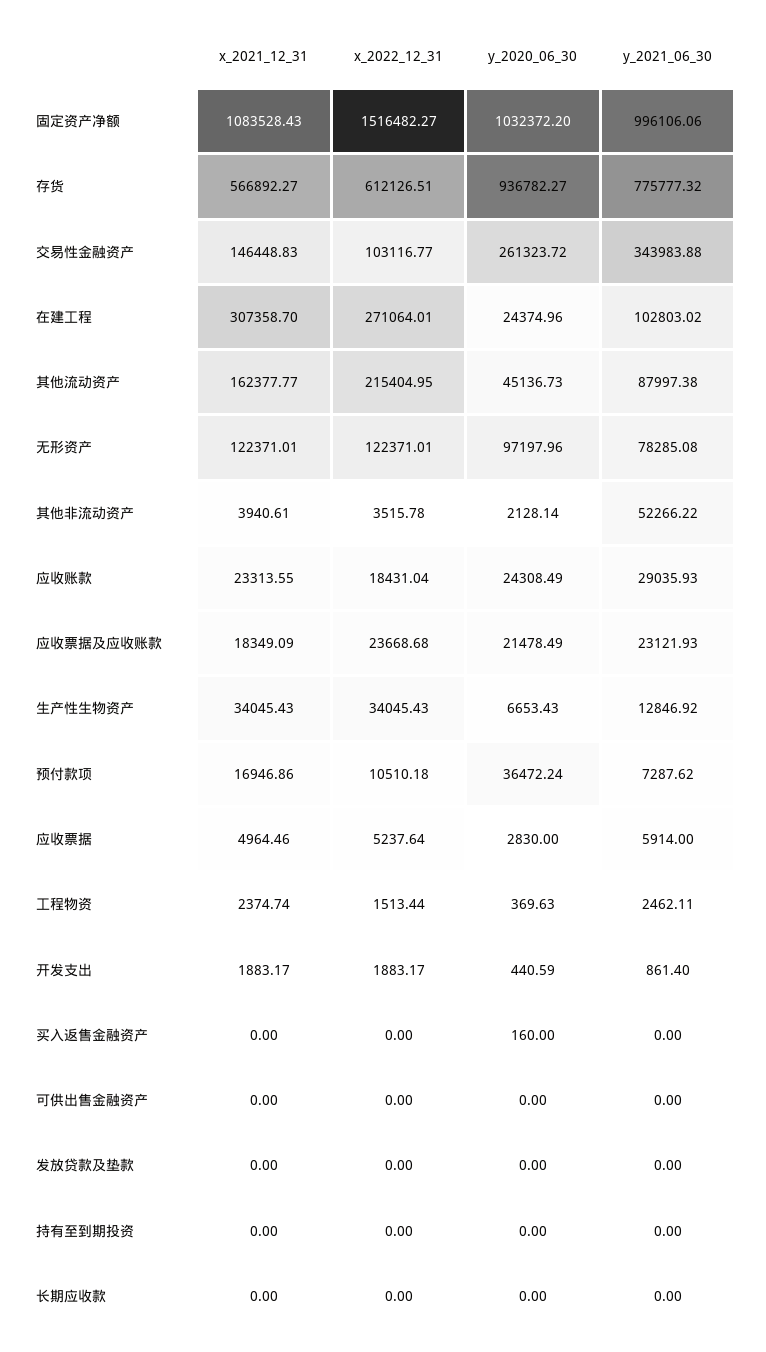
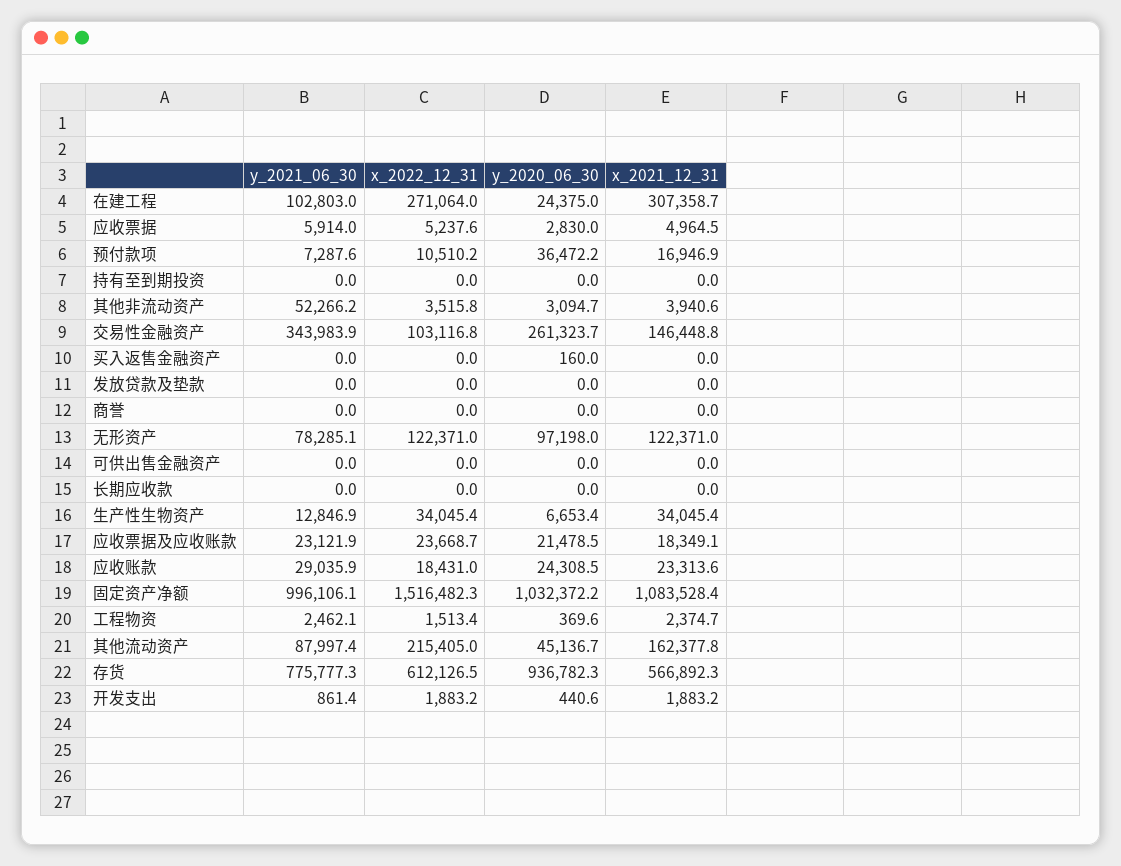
y_2020_06_30, 其他非流动资产: 2128.14 -> 3094.7
y_2021_06_30, 商誉: none -> 0
x_2022_12_31, 商誉: none -> 0
y_2020_06_30, 商誉: none -> 0
x_2021_12_31, 商誉: none -> 0

